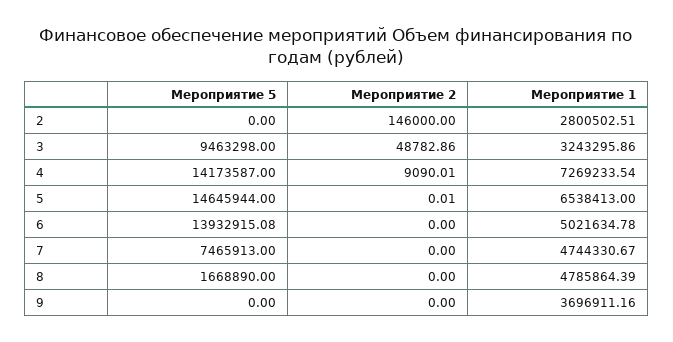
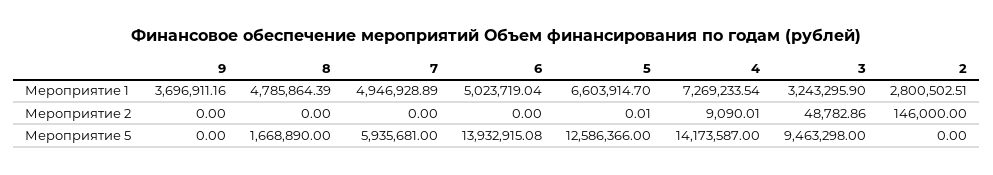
Мероприятие 1, 3: 3243295.86 -> 3243295.9
Мероприятие 5, 5: 14645944 -> 12586366
Мероприятие 1, 5: 6538413 -> 6603914.7
Мероприятие 1, 6: 5021634.78 -> 5023719.04
Мероприятие 5, 7: 7465913 -> 5935681
Мероприятие 1, 7: 4744330.67 -> 4946928.89

